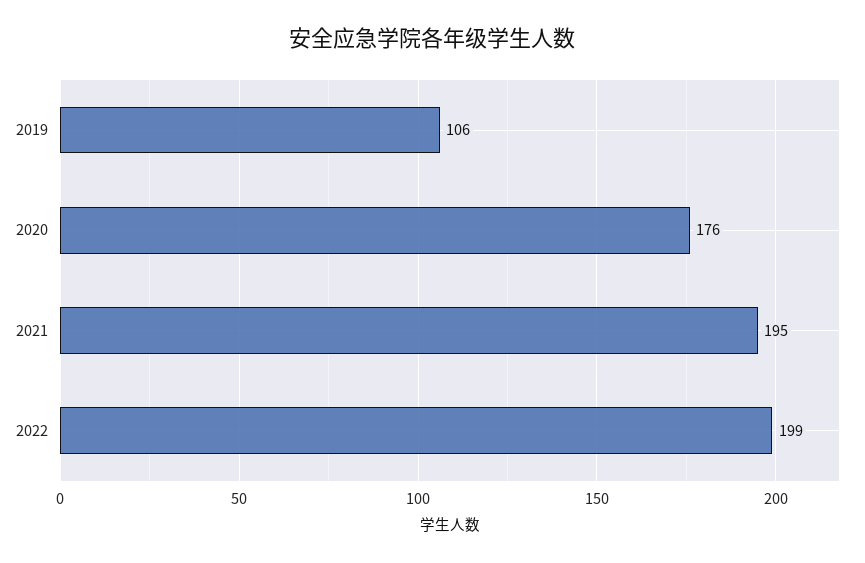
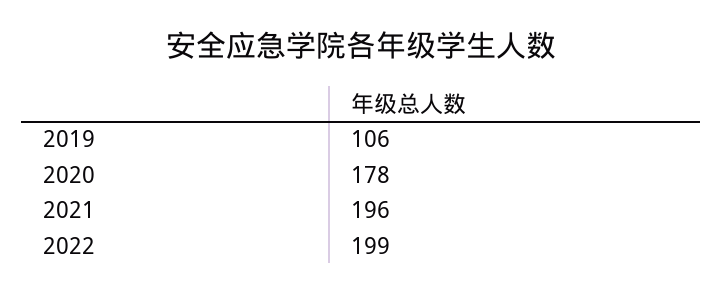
2020: 176 -> 178
2021: 195 -> 196

